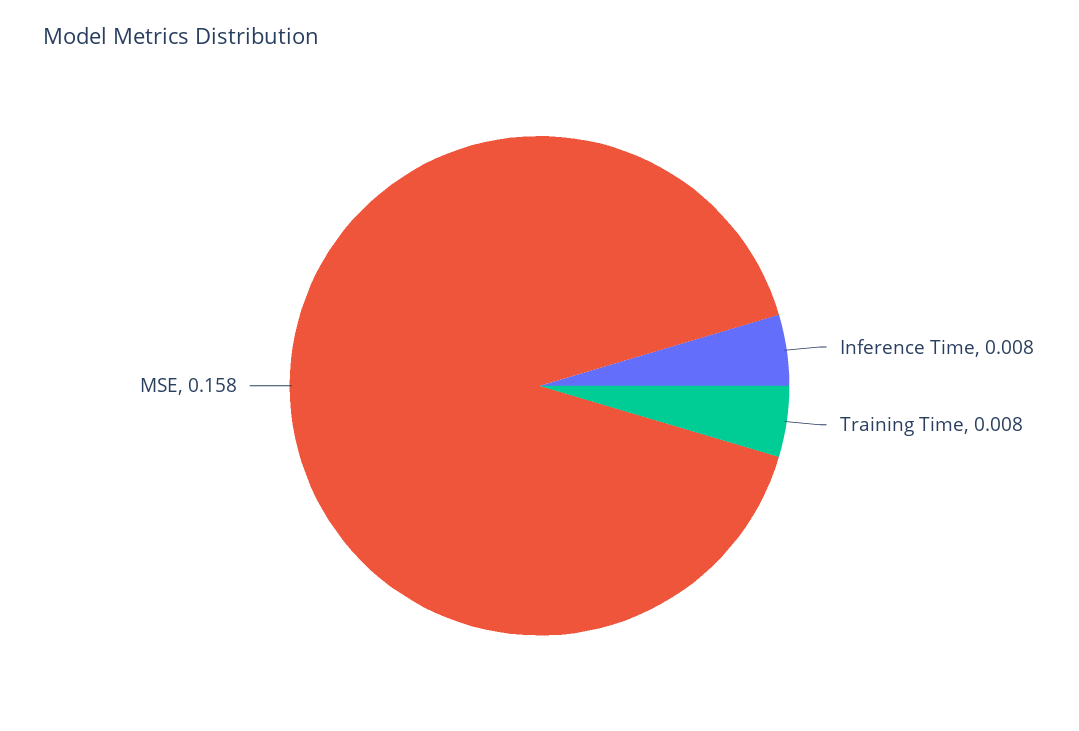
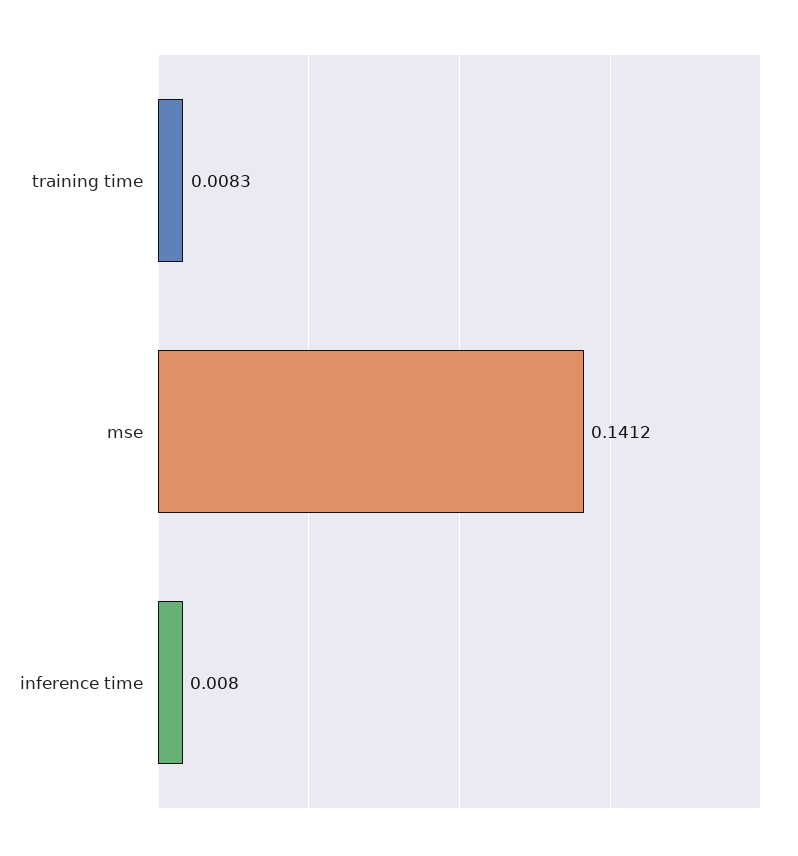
MSE: 0.158 -> 0.1412

